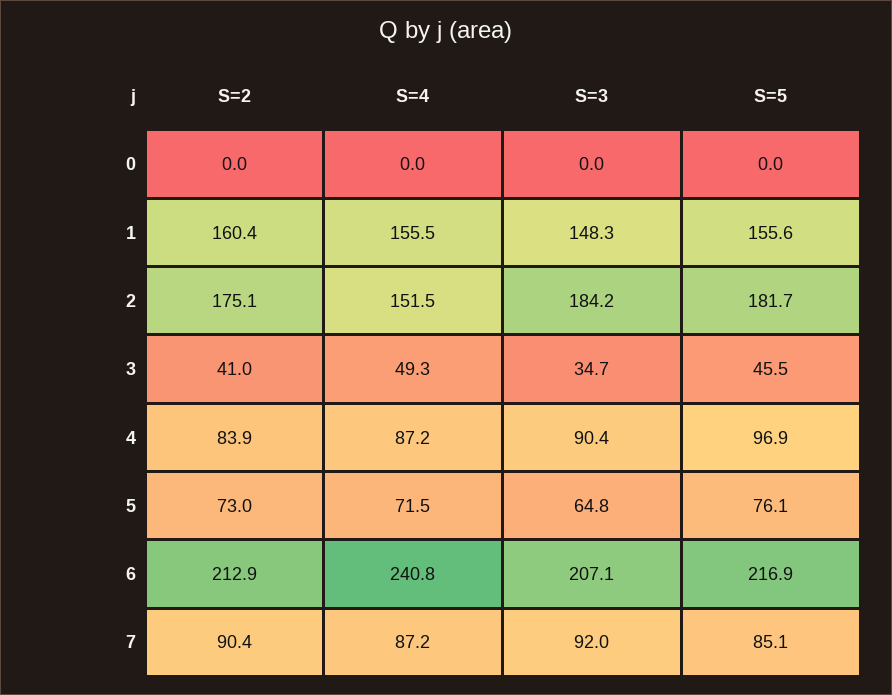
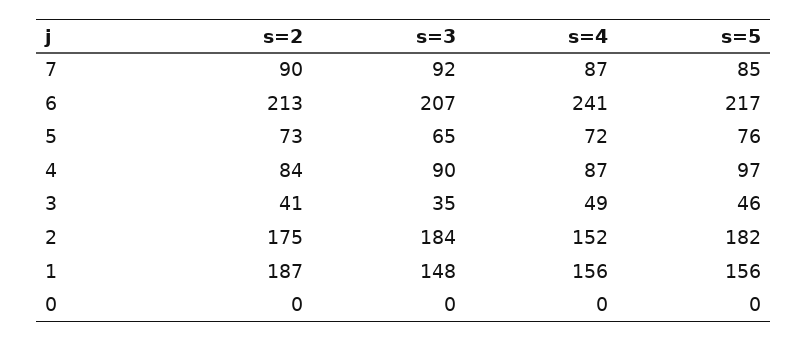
S=2, 1: 160.4 -> 187

